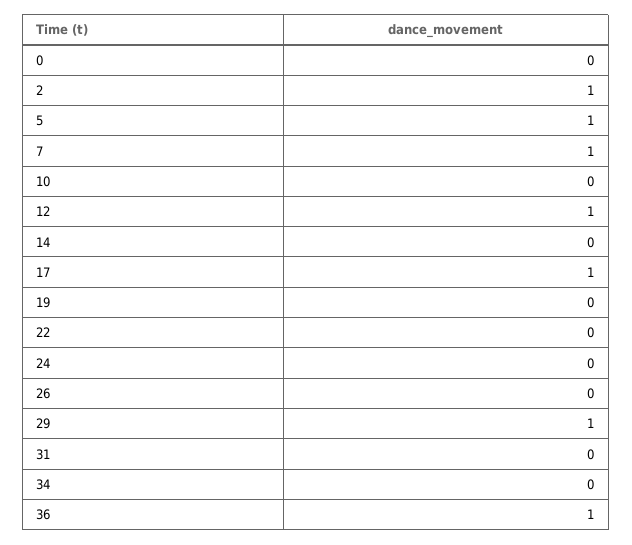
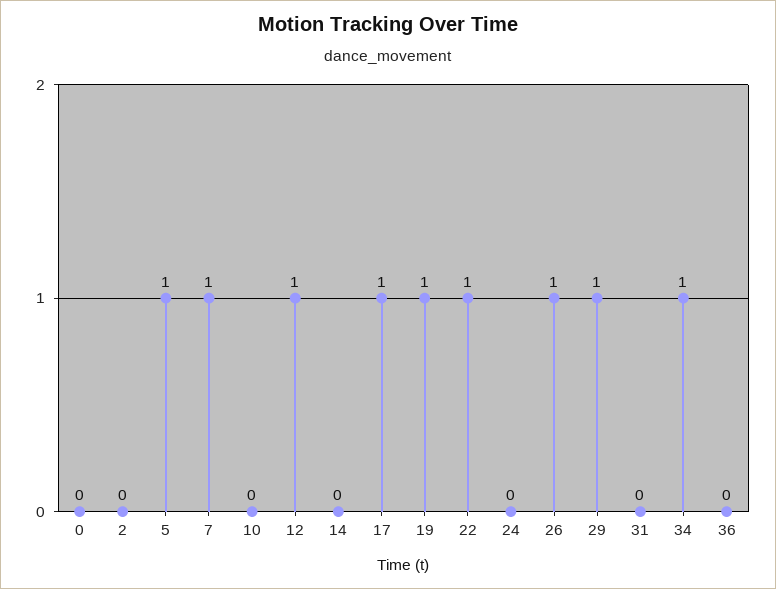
2: 1 -> 0
19: 0 -> 1
22: 0 -> 1
26: 0 -> 1
34: 0 -> 1
36: 1 -> 0

